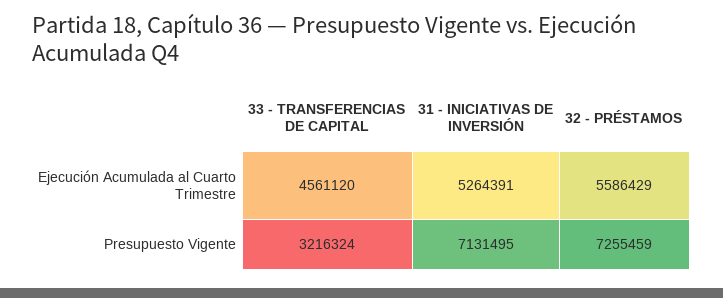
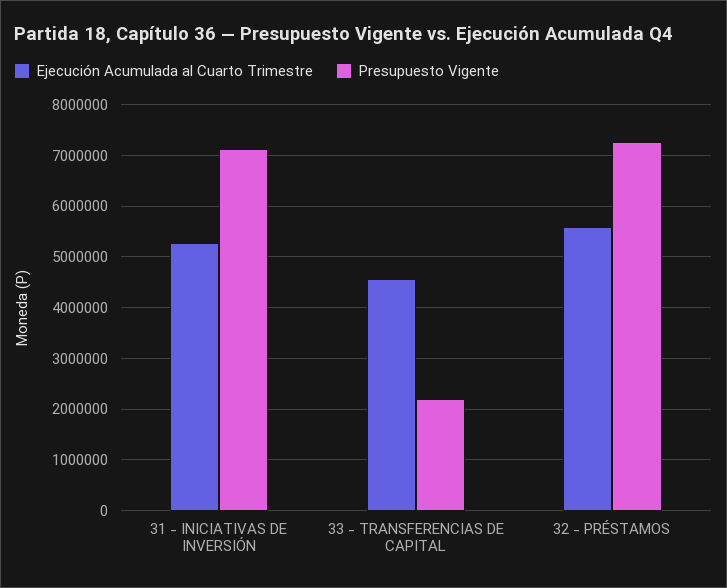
Presupuesto Vigente, 33 - TRANSFERENCIAS DE CAPITAL: 3216324 -> 2200000

